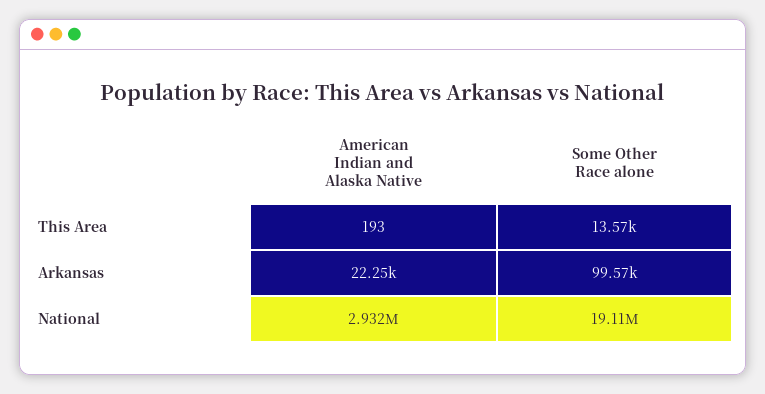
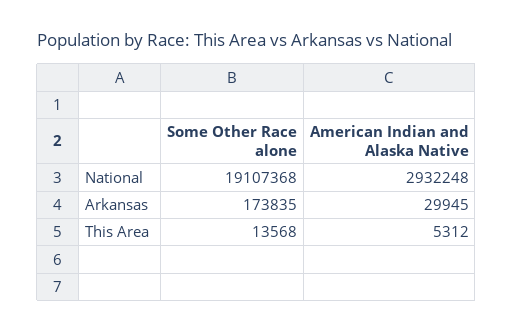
American Indian and Alaska Native, This Area: 193 -> 5312
American Indian and Alaska Native, Arkansas: 22250 -> 29945
Some Other Race alone, Arkansas: 99570 -> 173835

